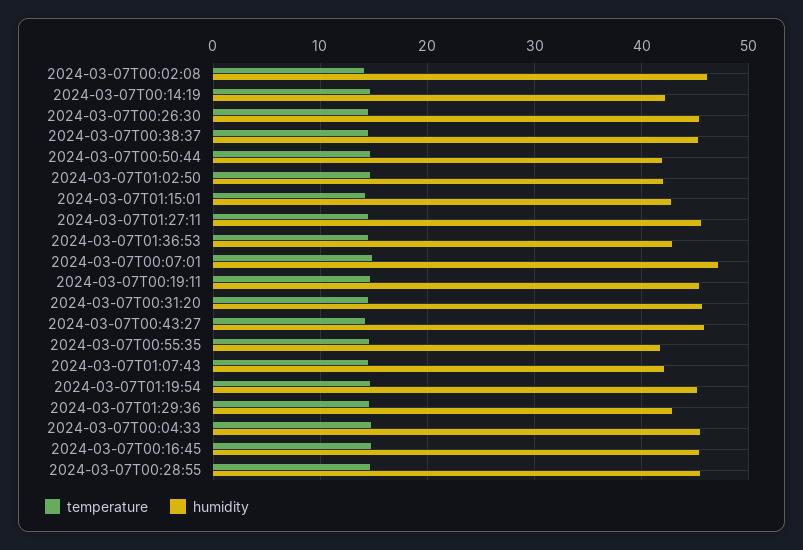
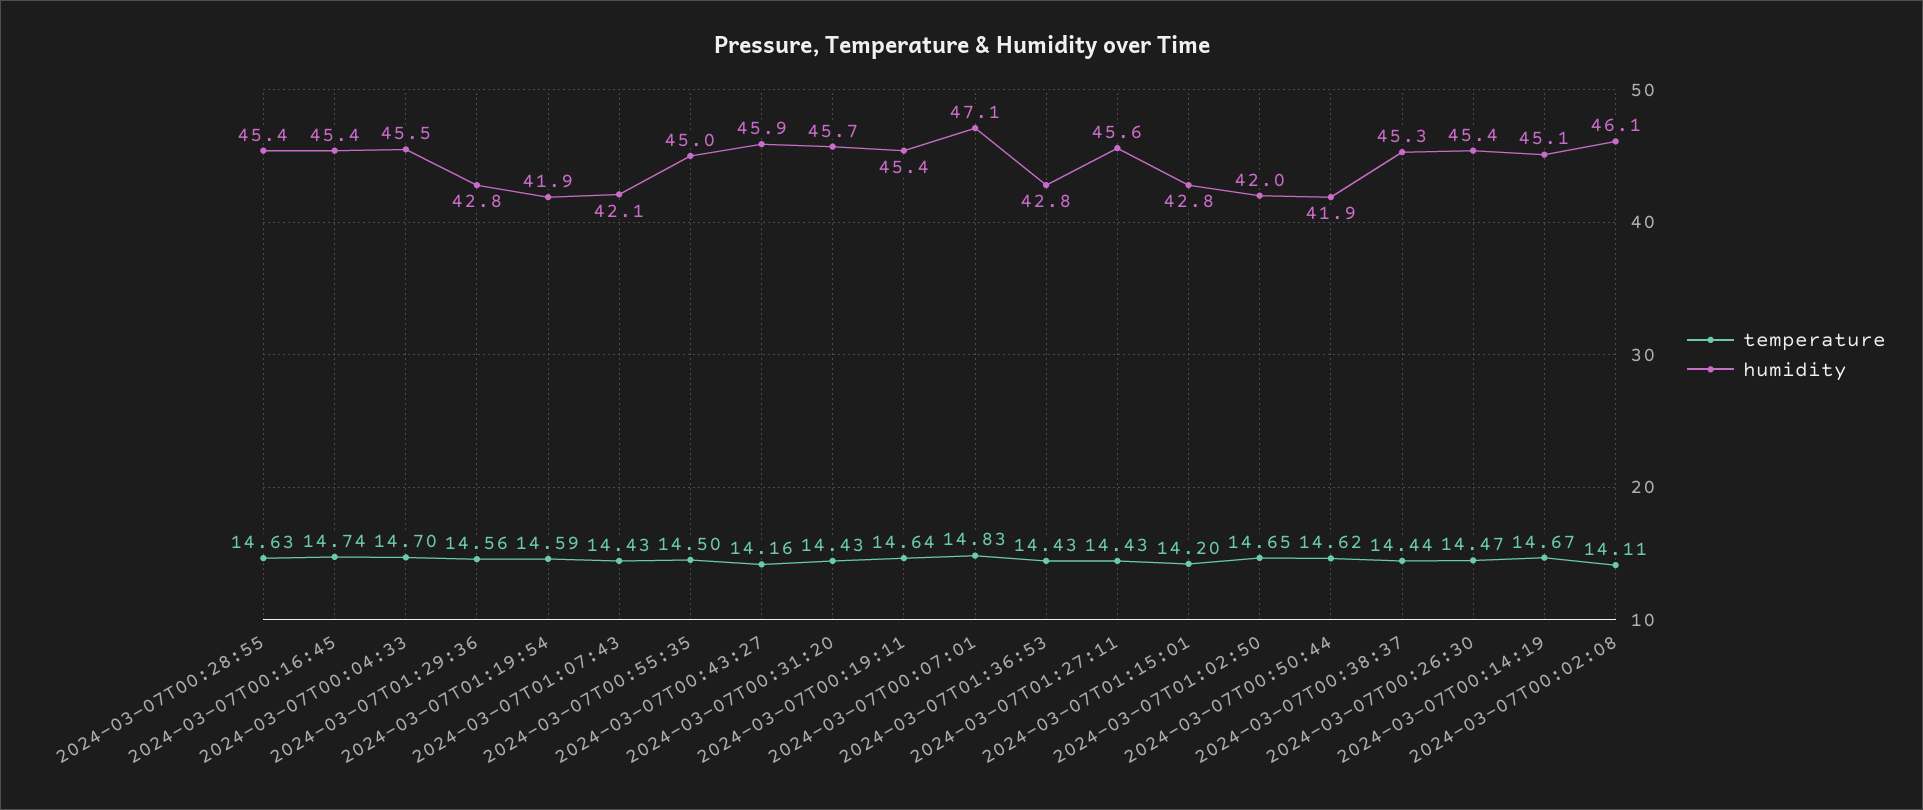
humidity, 2024-03-07T00:14:19: 42 -> 45.1
humidity, 2024-03-07T00:55:35: 42 -> 45
humidity, 2024-03-07T01:19:54: 45 -> 41.9

